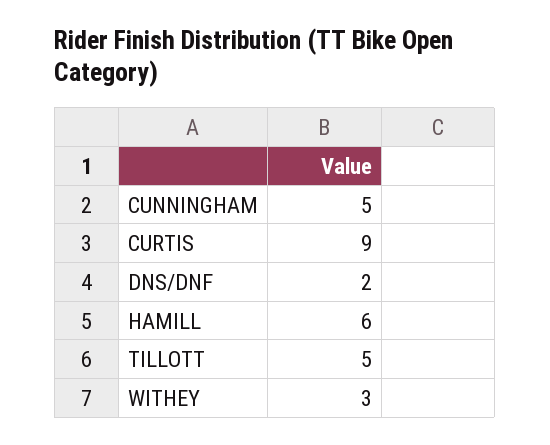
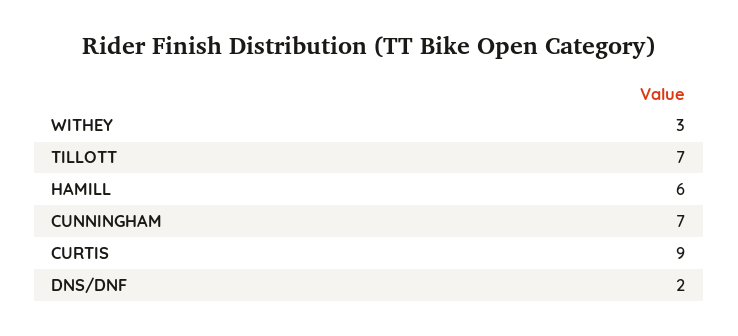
CUNNINGHAM: 5 -> 7
TILLOTT: 5 -> 7

